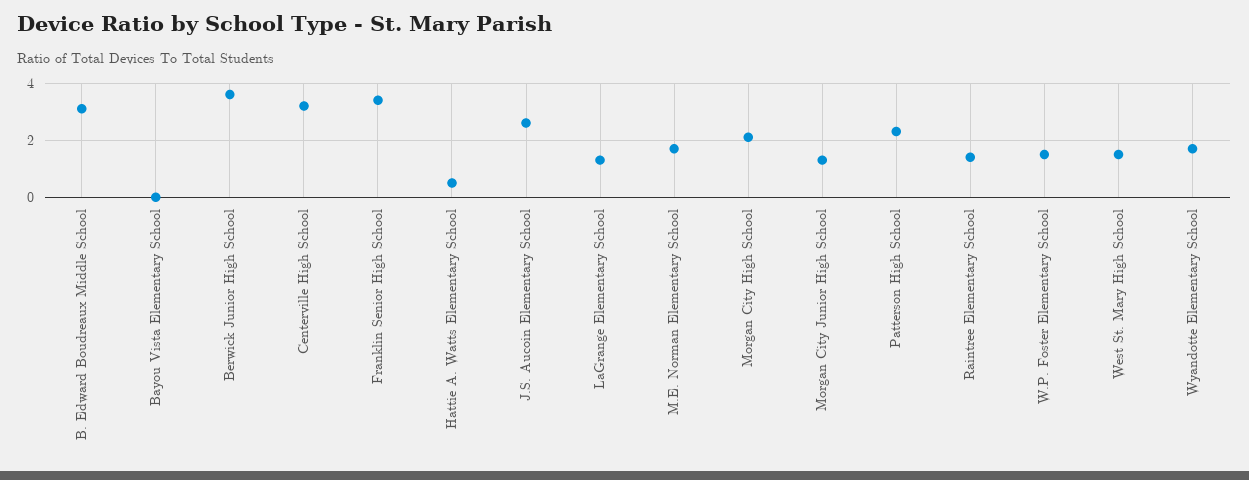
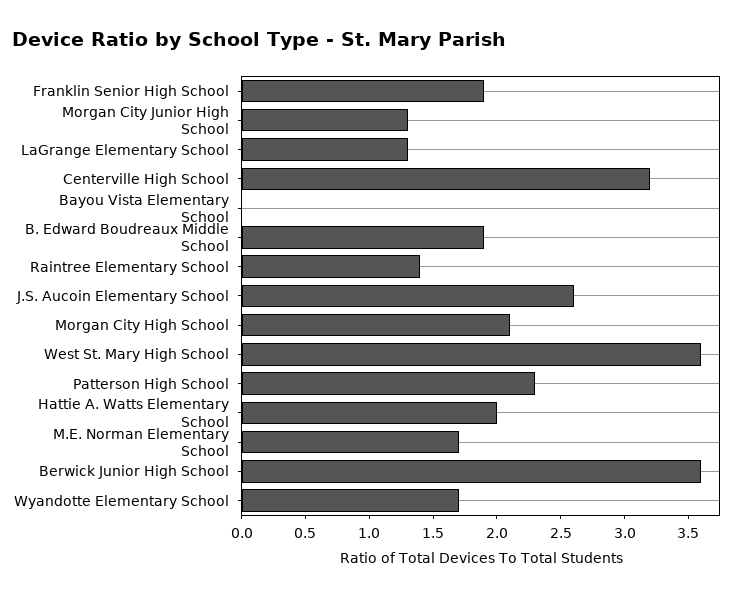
B. Edward Boudreaux Middle School: 3 -> 1.9
Franklin Senior High School: 3.5 -> 1.9
Hattie A. Watts Elementary School: 0.5 -> 2
W.P. Foster Elementary School: 1.5 -> none
West St. Mary High School: 1.5 -> 3.6

